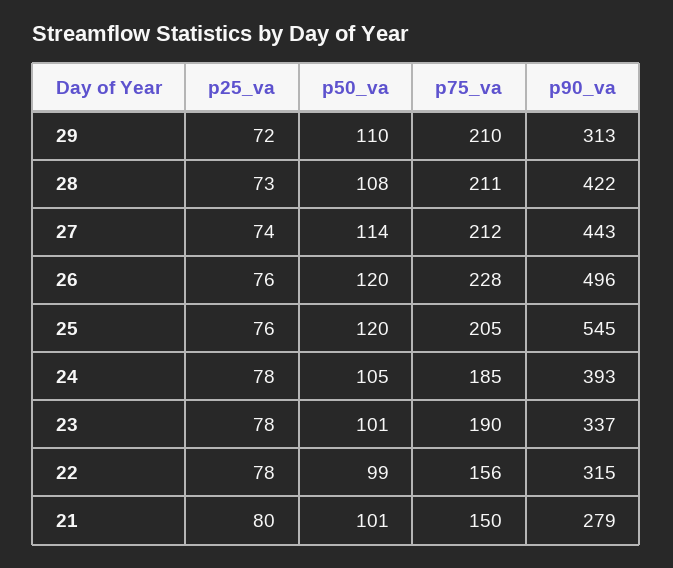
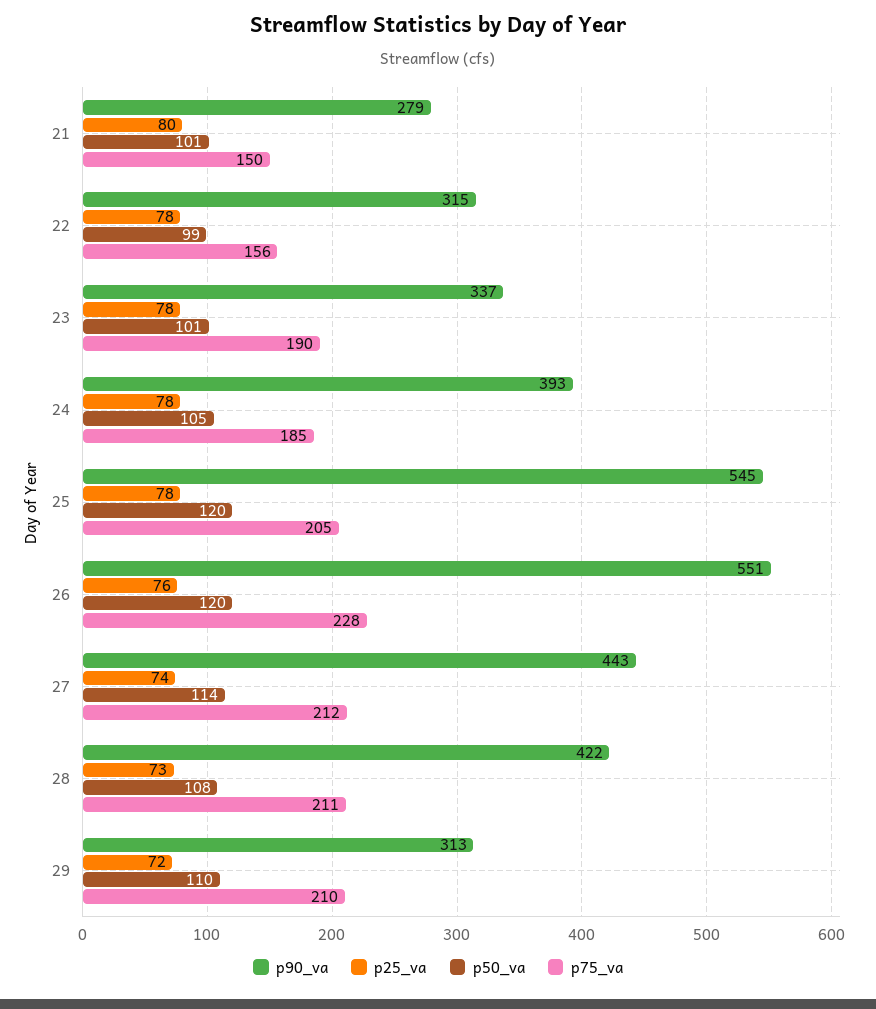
p90_va, 26: 496 -> 551
p25_va, 25: 76 -> 78

